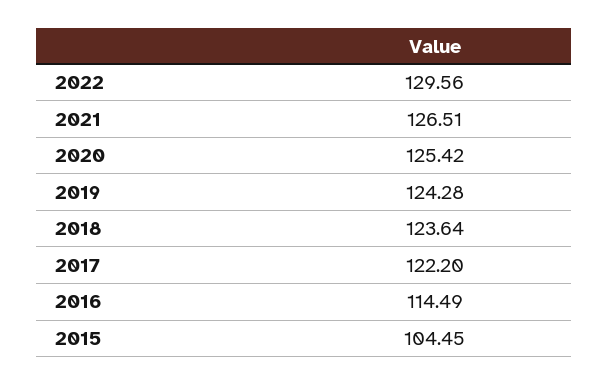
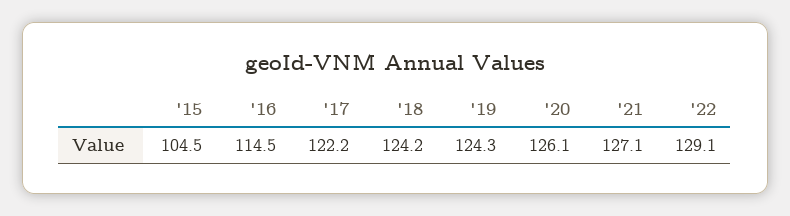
2022: 129.56 -> 129.1
2021: 126.51 -> 127.1
2020: 125.42 -> 126.1
2018: 123.64 -> 124.2

